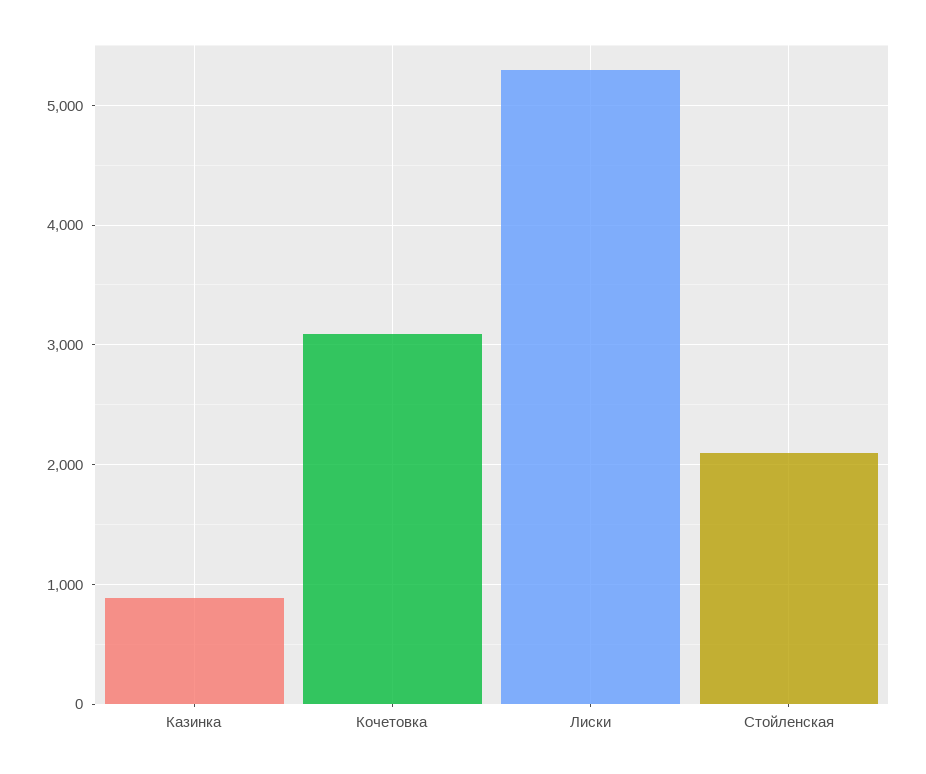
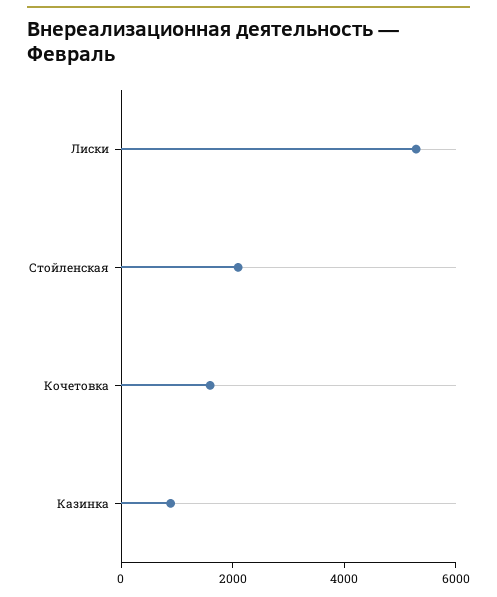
Кочетовка: 3100 -> 1500

